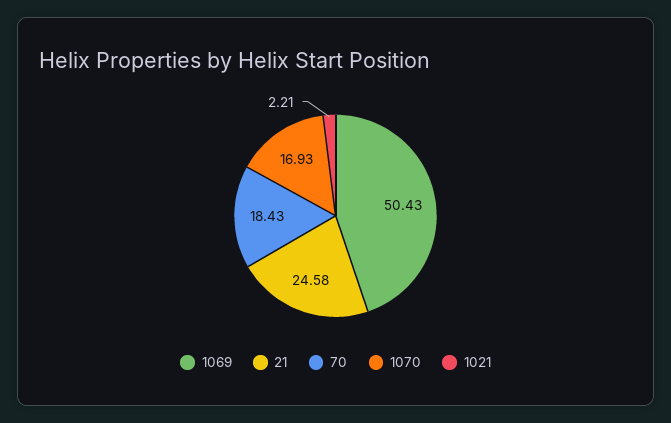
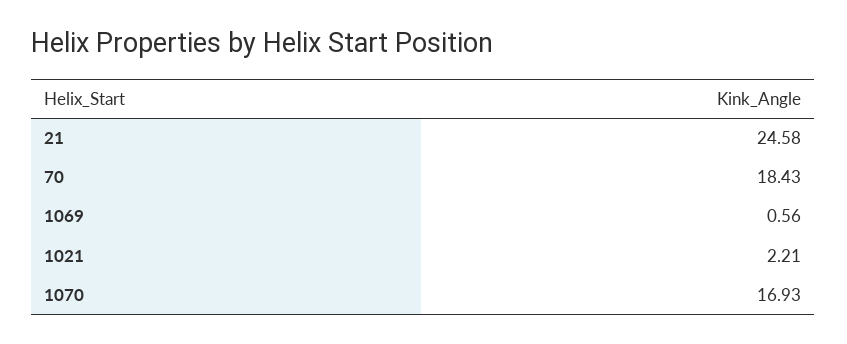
1069: 50.43 -> 0.56

